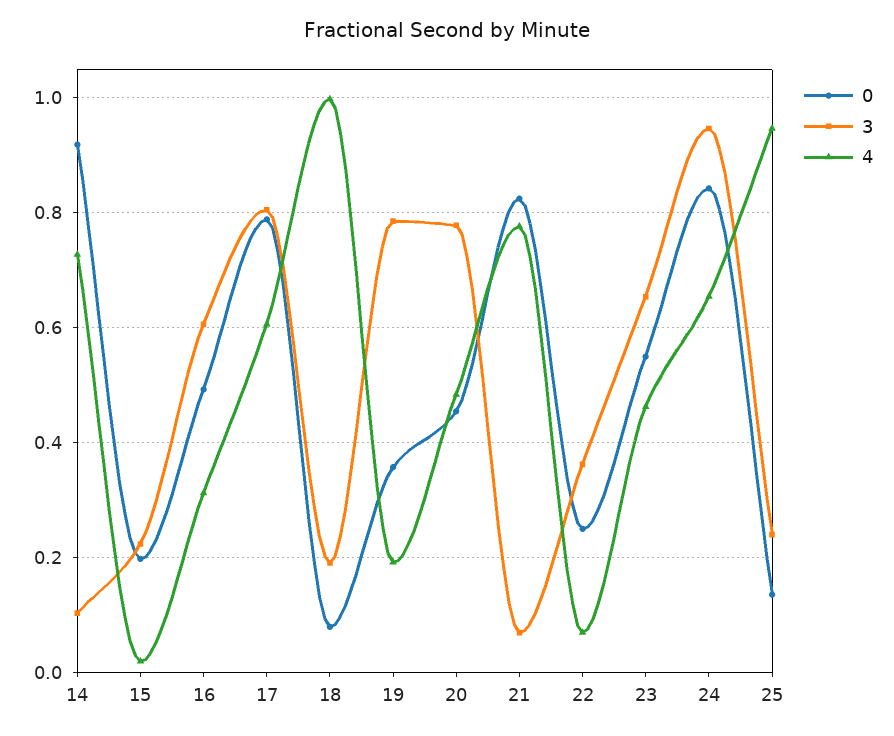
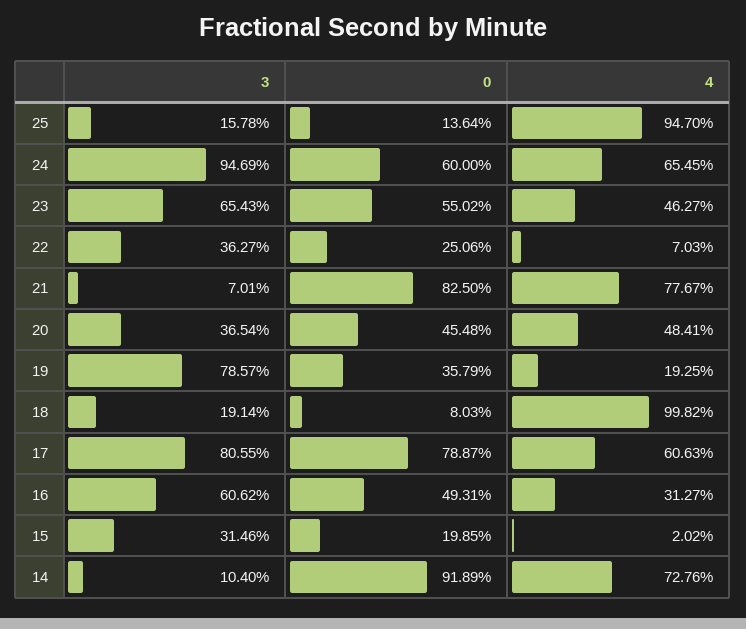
3, 15: 0.22 -> 0.3146
3, 20: 0.78 -> 0.3654
0, 24: 0.84 -> 0.6
3, 25: 0.24 -> 0.1578

